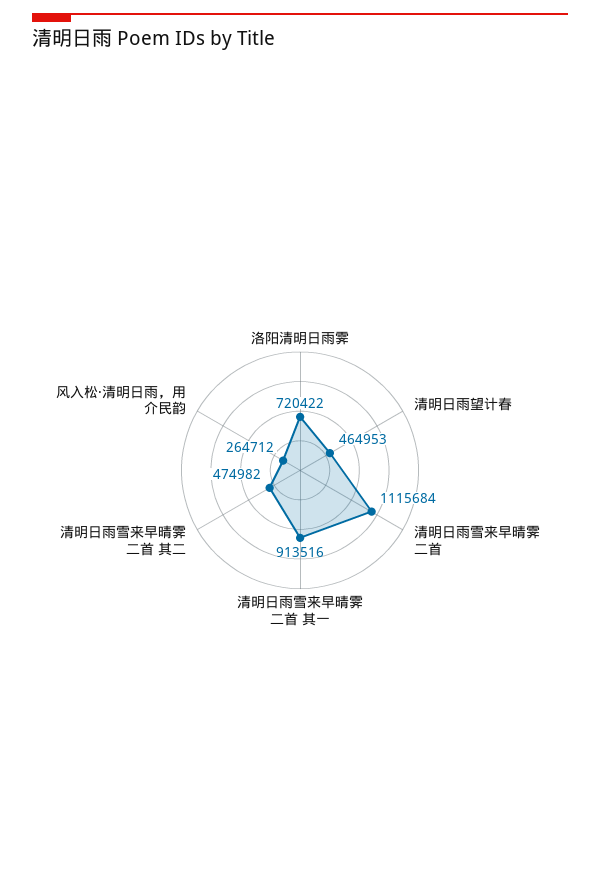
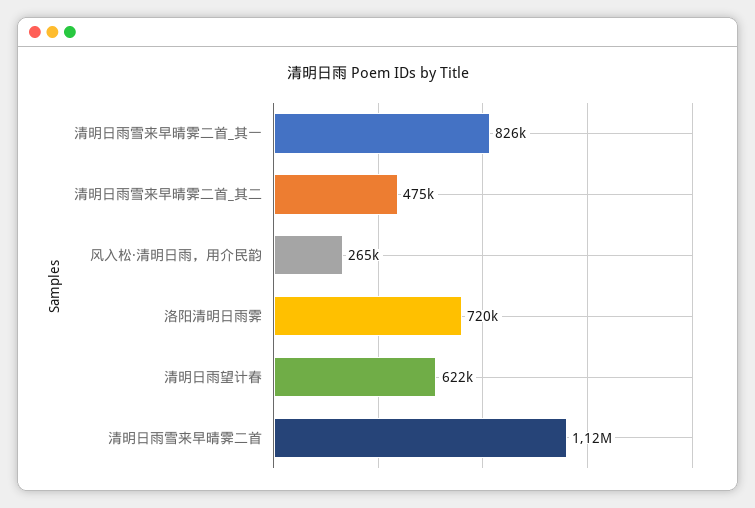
清明日雨望计春: 464953 -> 622000
清明日雨雪来早晴霁二首 其一: 913516 -> 826000

